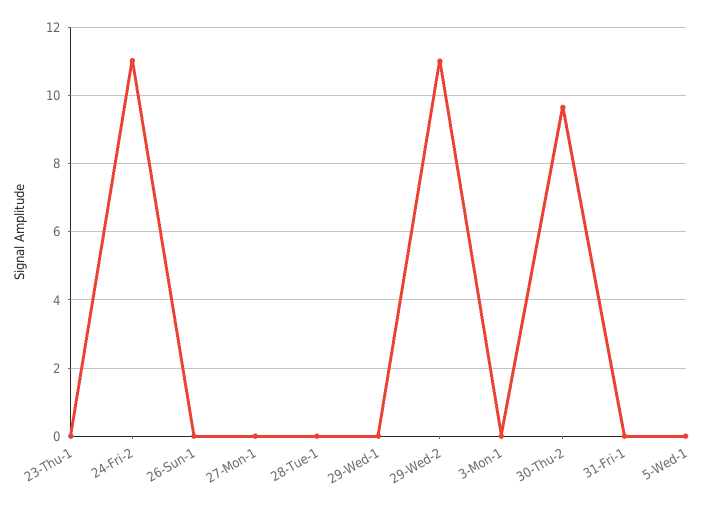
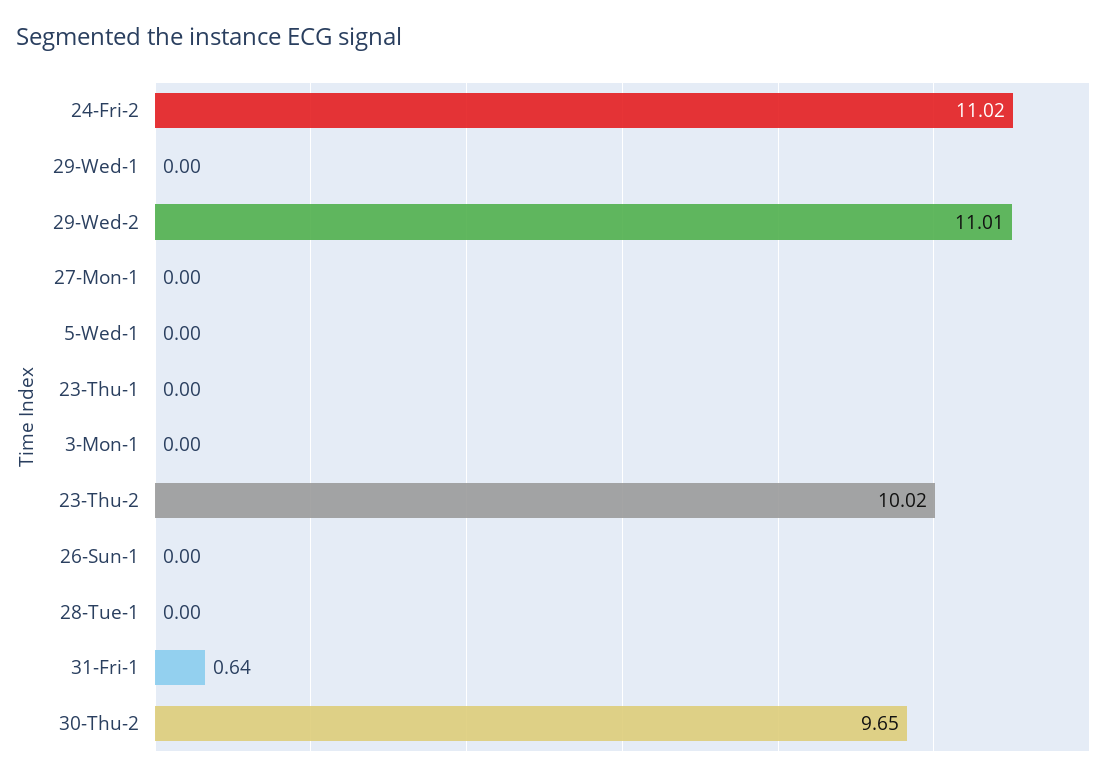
31-Fri-1: 0 -> 0.64
23-Thu-2: none -> 10.02

